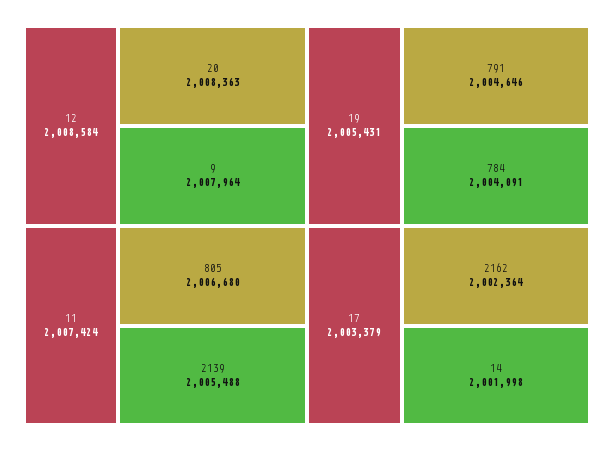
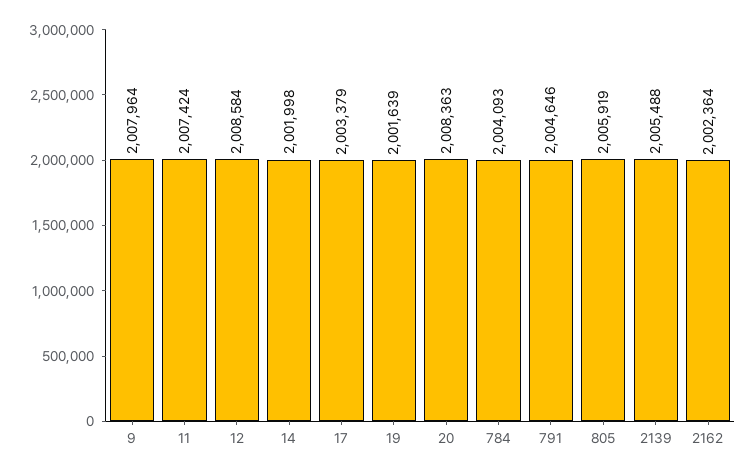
805: 2006680 -> 2005919
19: 2005431 -> 2001639
784: 2004091 -> 2004093

